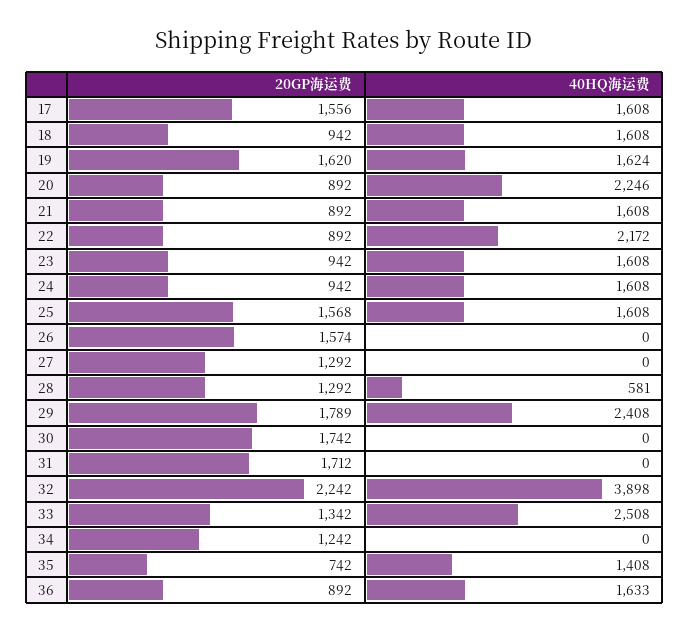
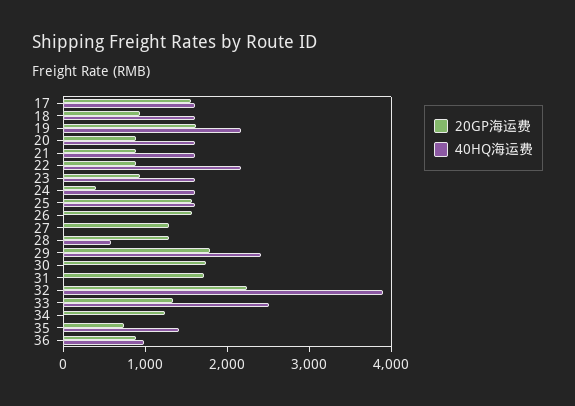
40HQ海运费, 19: 1624 -> 2200
40HQ海运费, 20: 2246 -> 1600
20GP海运费, 24: 942 -> 400
40HQ海运费, 36: 1633 -> 1000

